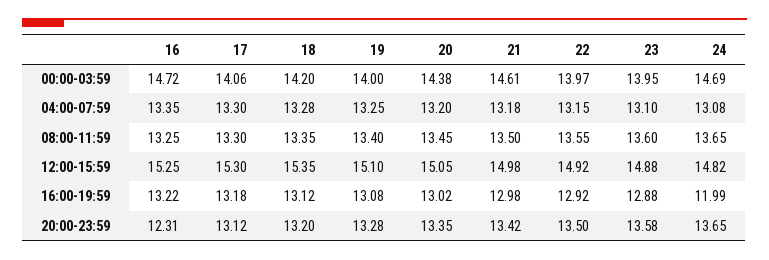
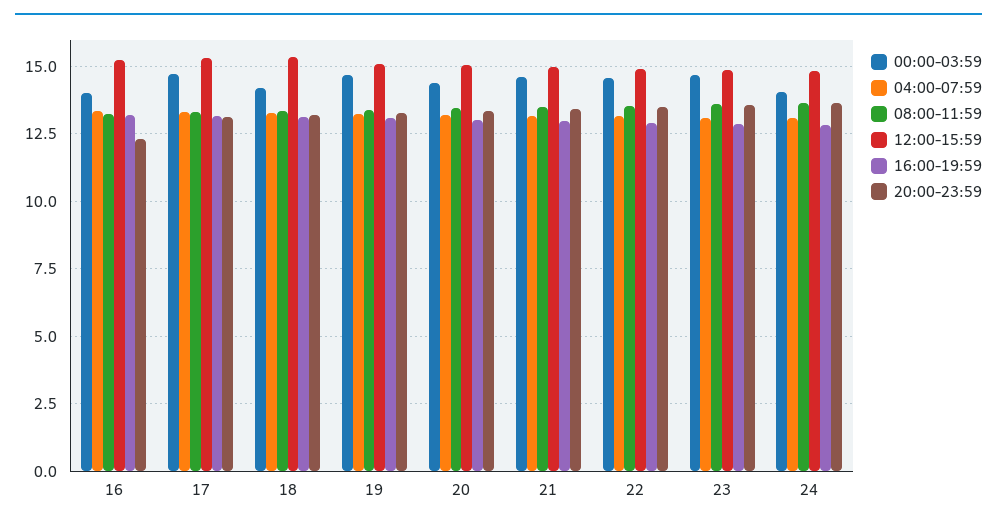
00:00-03:59, 16: 14.72 -> 14
00:00-03:59, 17: 14.06 -> 14.75
00:00-03:59, 19: 14 -> 14.75
00:00-03:59, 22: 13.97 -> 14.5
00:00-03:59, 23: 13.95 -> 14.75
00:00-03:59, 24: 14.69 -> 14
16:00-19:59, 24: 11.99 -> 12.75

